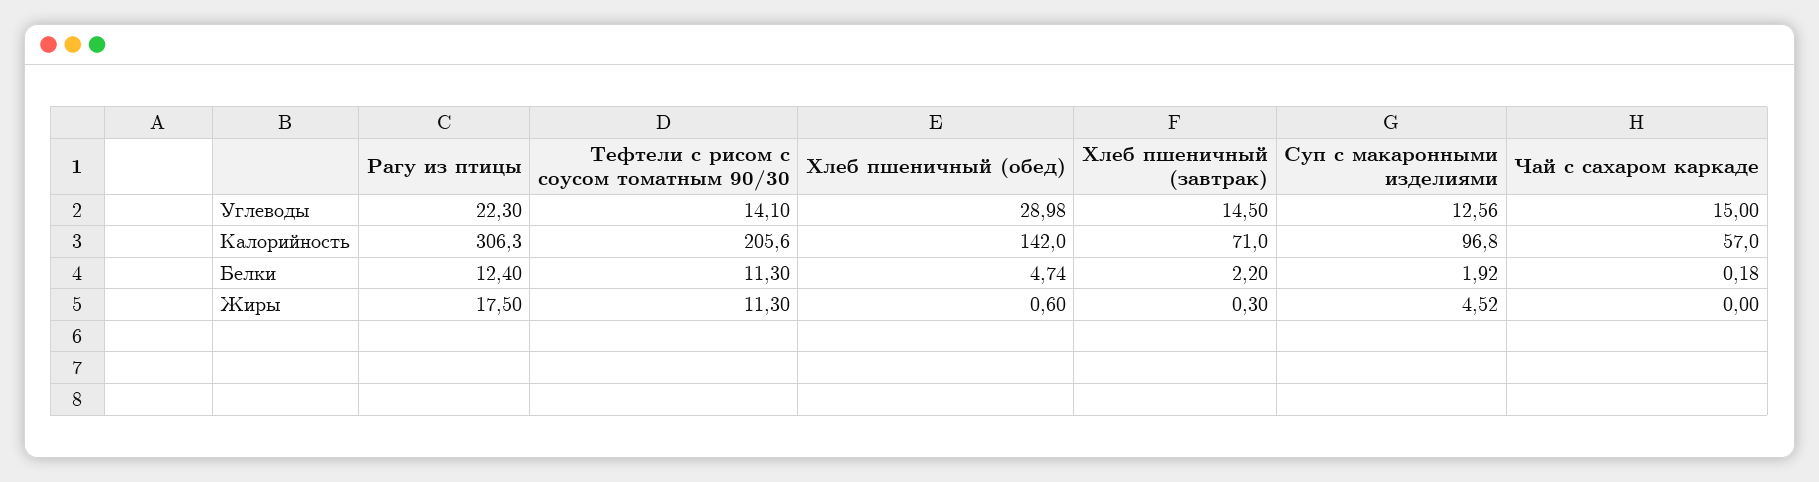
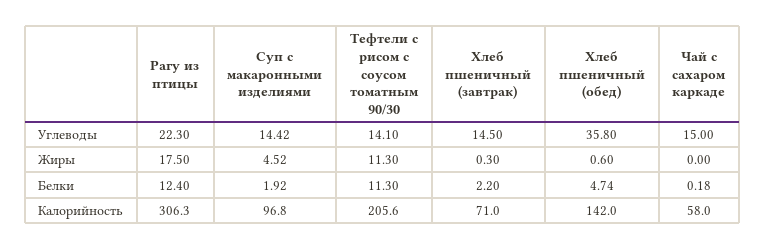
Хлеб пшеничный (обед), Углеводы: 28.98 -> 35.8
Суп с макаронными изделиями, Углеводы: 12.56 -> 14.42
Чай с сахаром каркаде, Калорийность: 57 -> 58

